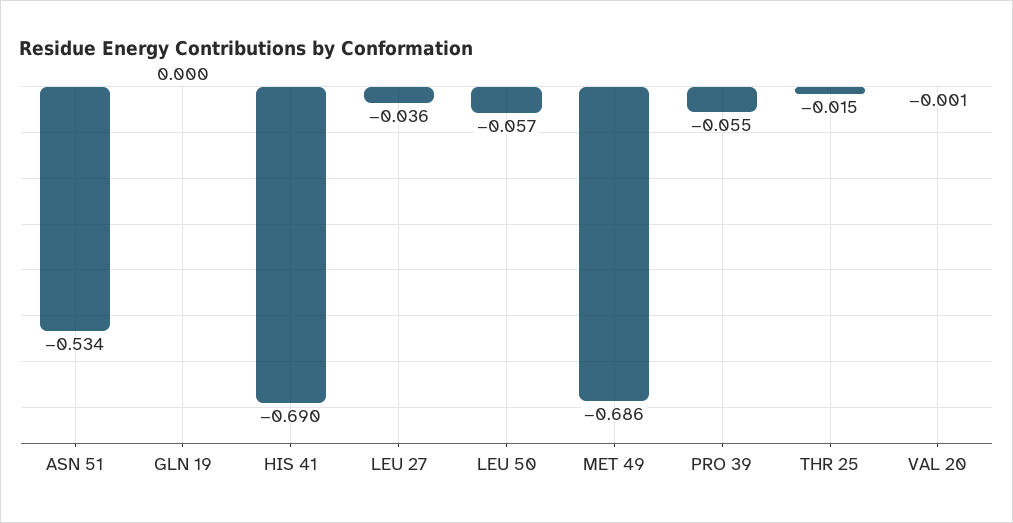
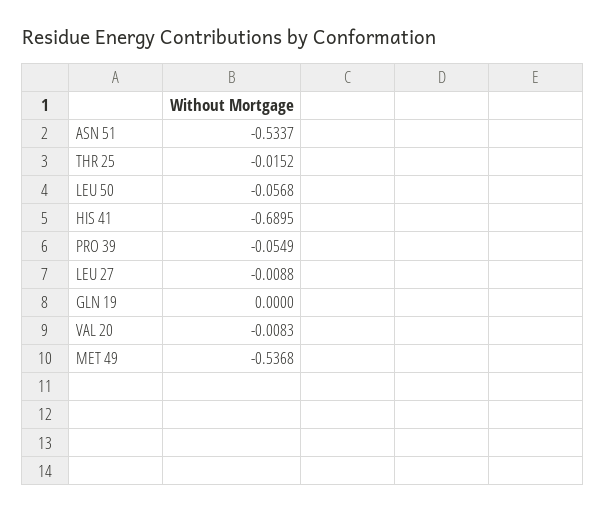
LEU 27: -0.036 -> -0.0088
MET 49: -0.686 -> -0.5368
VAL 20: -0.001 -> -0.0083

